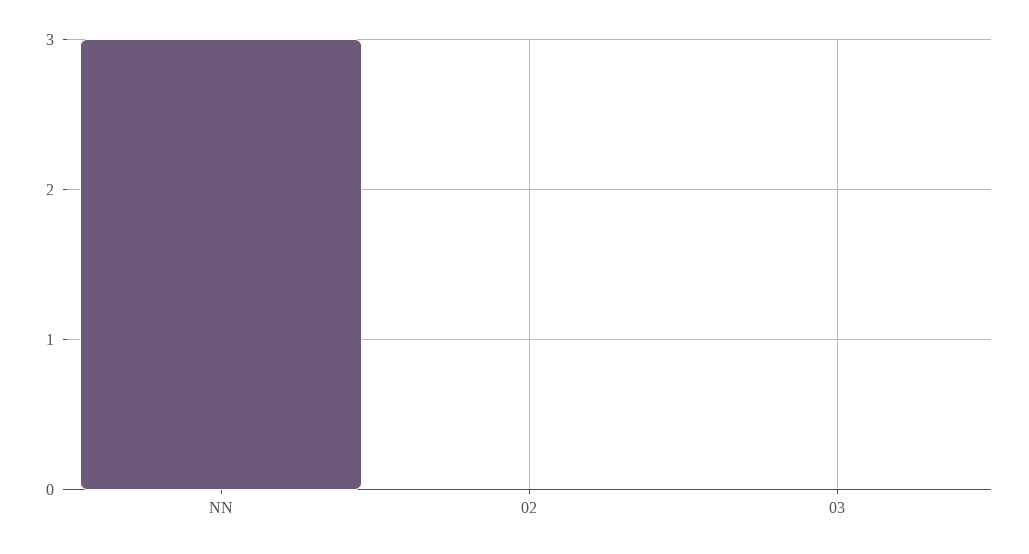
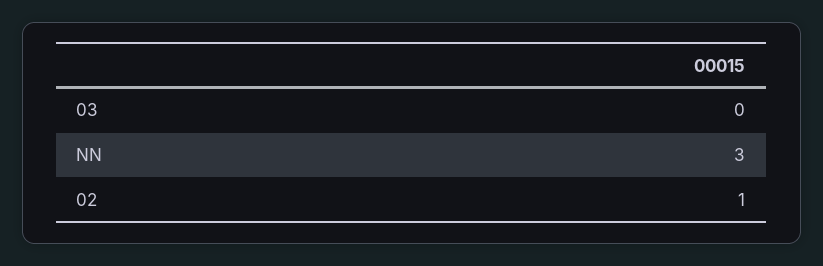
02: 0 -> 1

